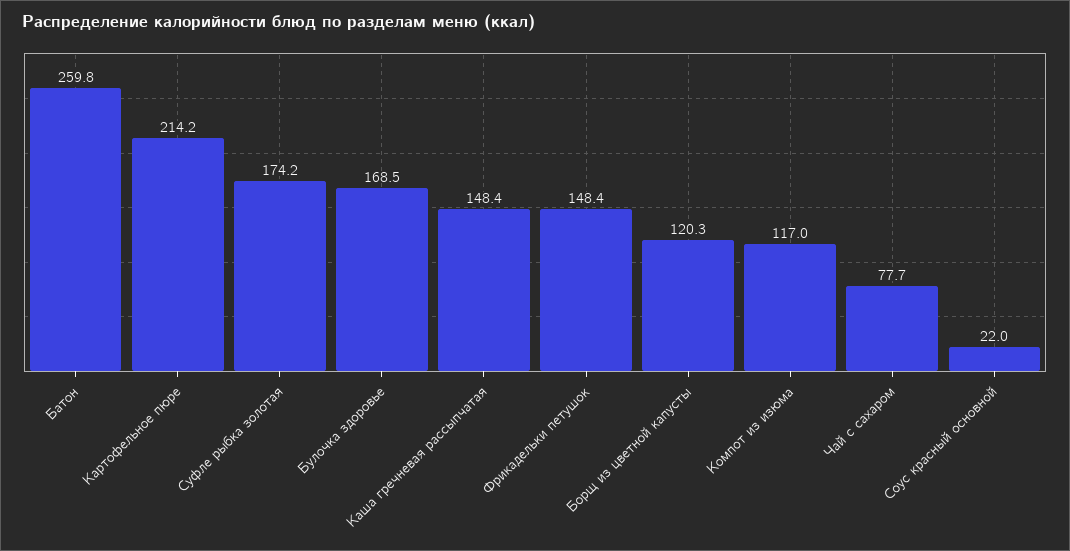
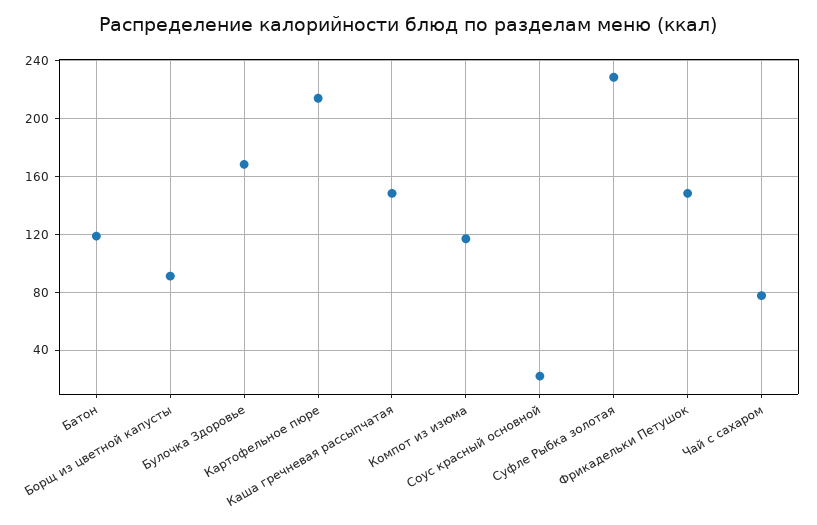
Батон: 259.8 -> 120
Суфле рыбка золотая: 174.2 -> 230
Борщ из цветной капусты: 120.3 -> 90

